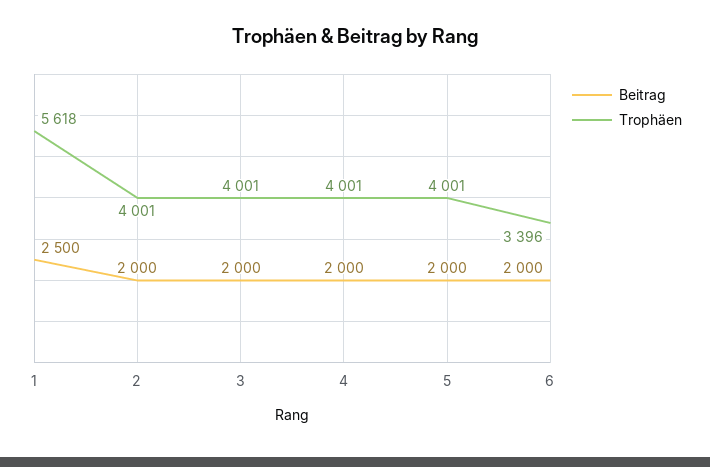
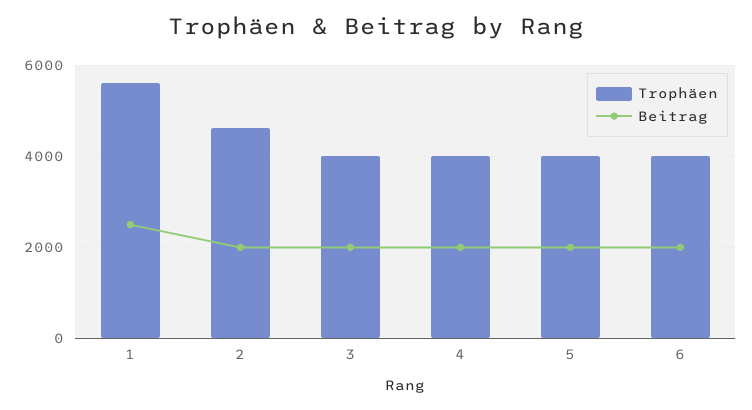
Trophäen, 2: 4001 -> 4600
Trophäen, 6: 3396 -> 4000

